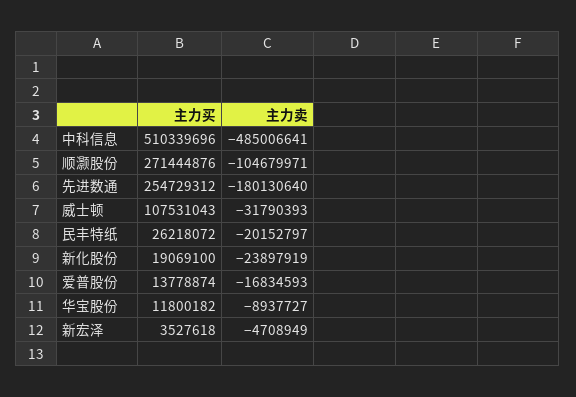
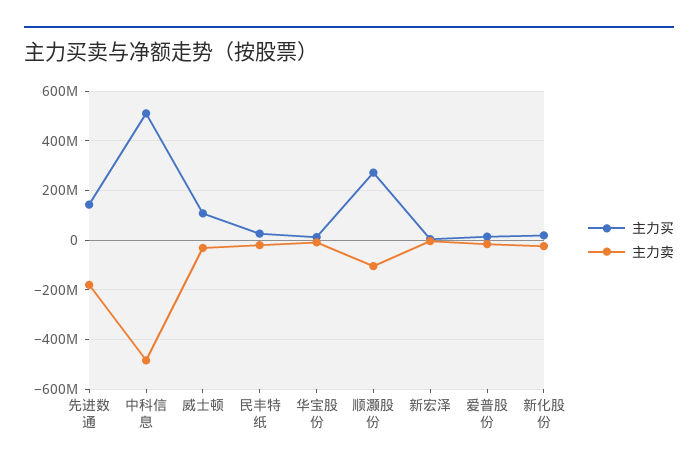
主力买, 先进数通: 254729312 -> 150000000

